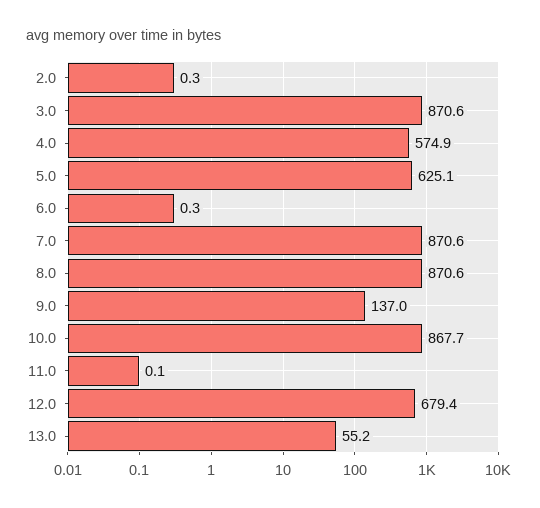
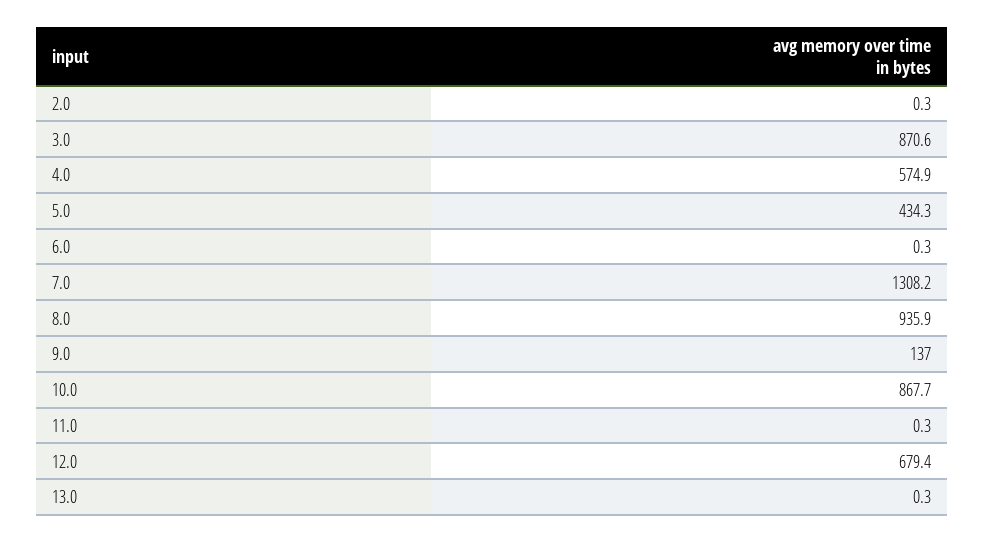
5.0: 625.1 -> 434.3
7.0: 870.6 -> 1308.2
8.0: 870.6 -> 935.9
11.0: 0.1 -> 0.3
13.0: 55.2 -> 0.3

